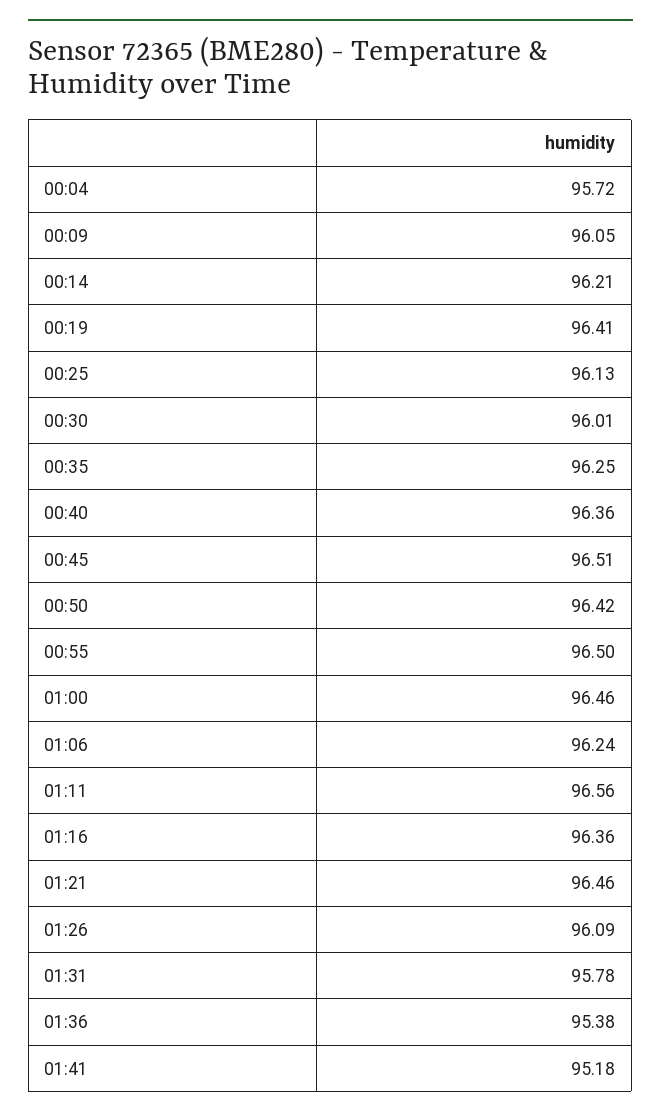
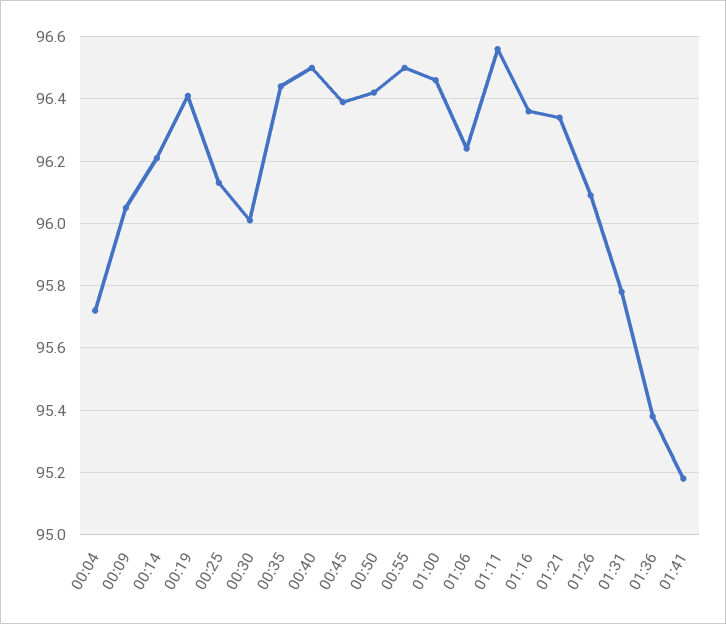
00:35: 96.25 -> 96.45
00:40: 96.36 -> 96.5
00:45: 96.51 -> 96.4
01:21: 96.46 -> 96.35

